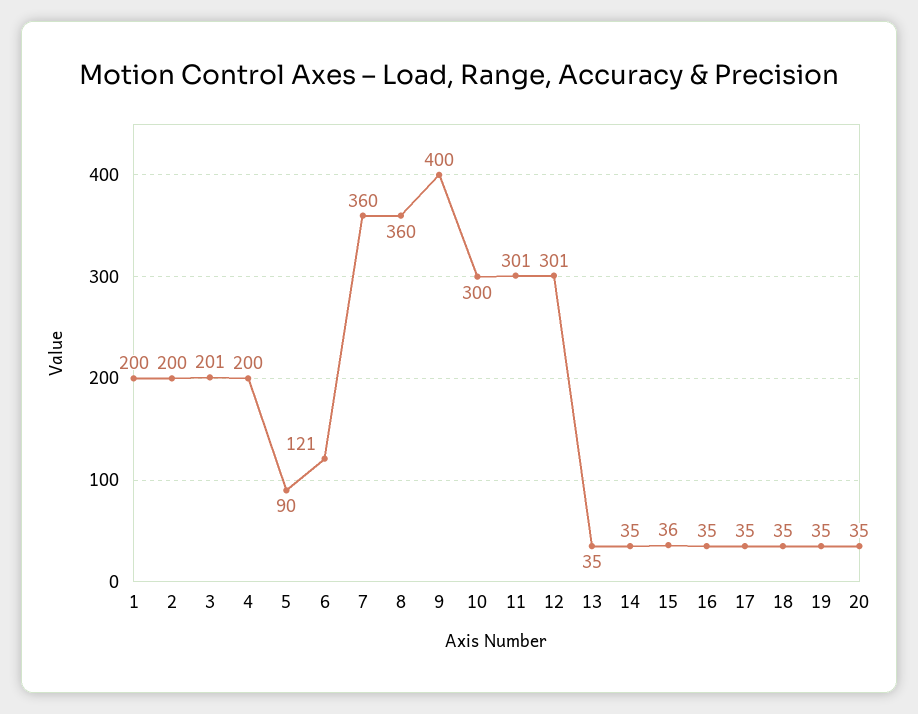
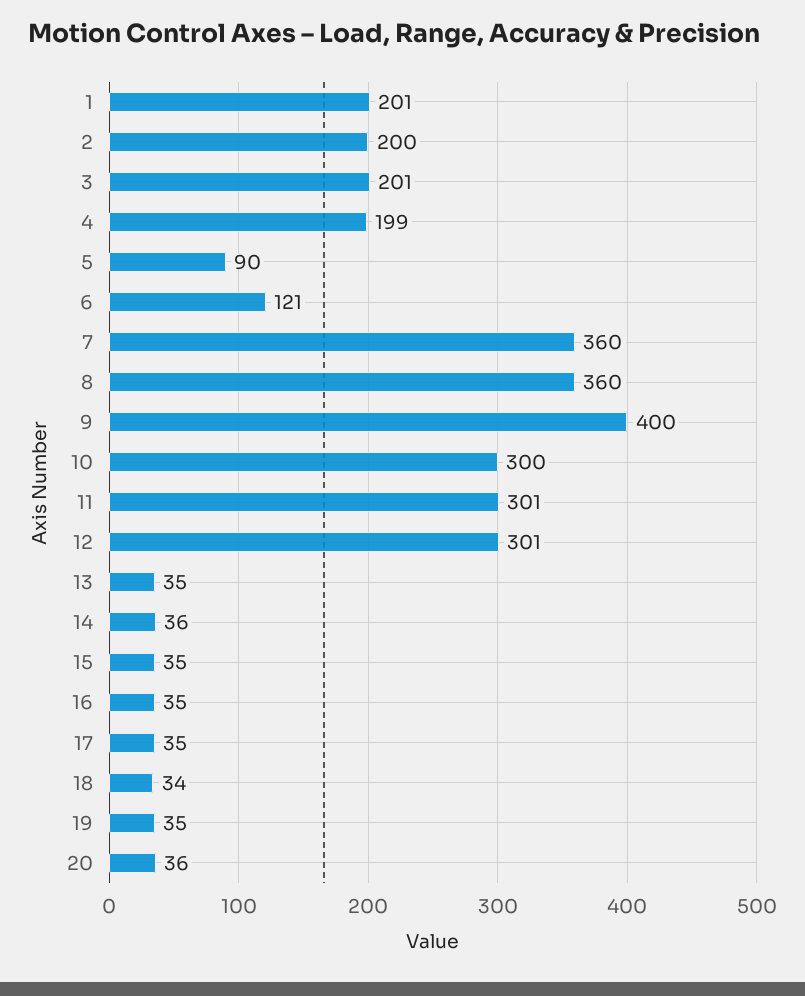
1: 200 -> 201
4: 200 -> 199
14: 35 -> 36
15: 36 -> 35
18: 35 -> 34
20: 35 -> 36

